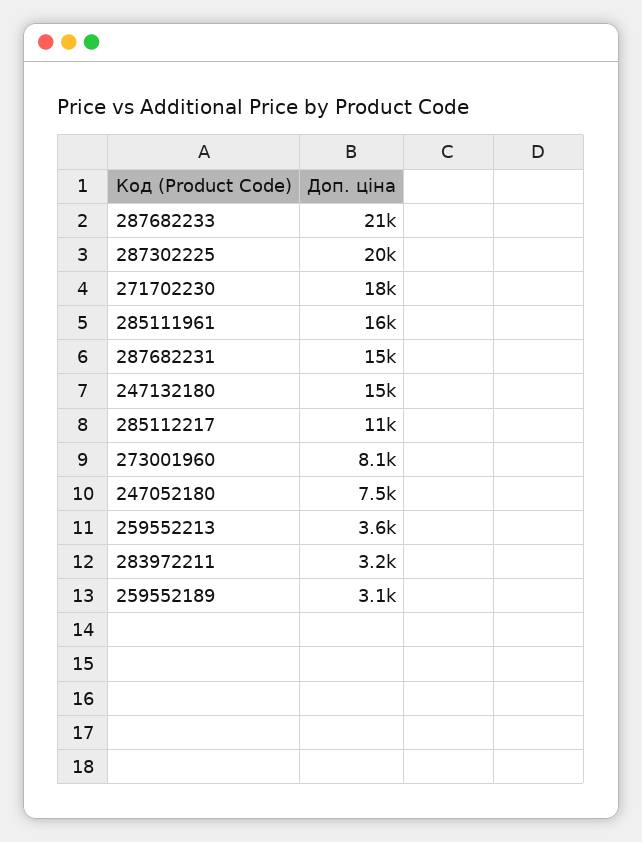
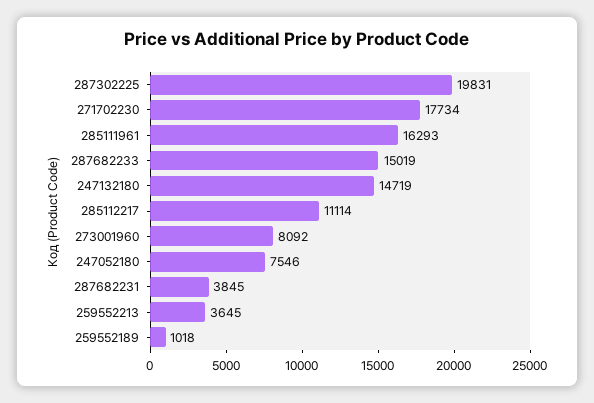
287682233: 21000 -> 15019
287682231: 15000 -> 3845
283972211: 3200 -> none
259552189: 3100 -> 1018

